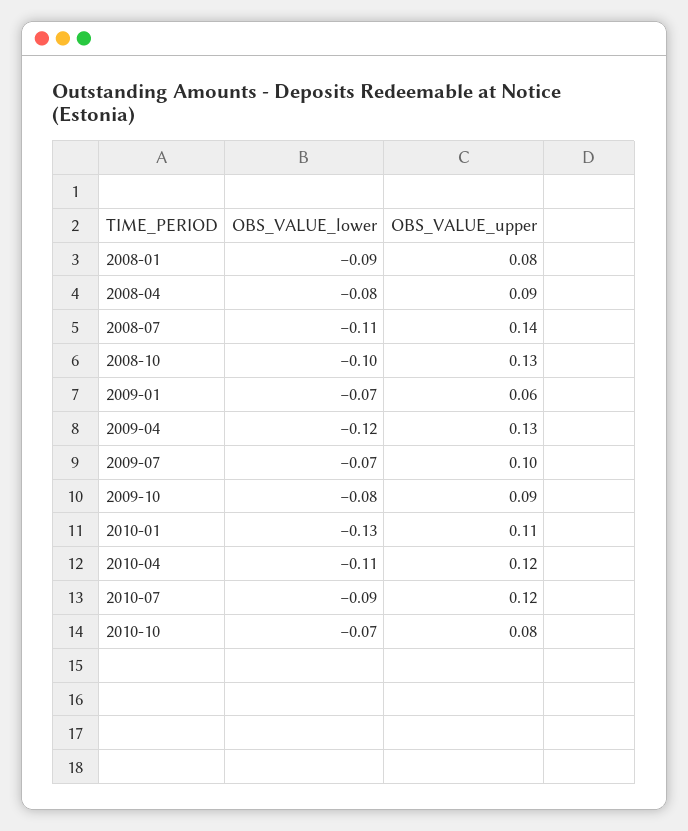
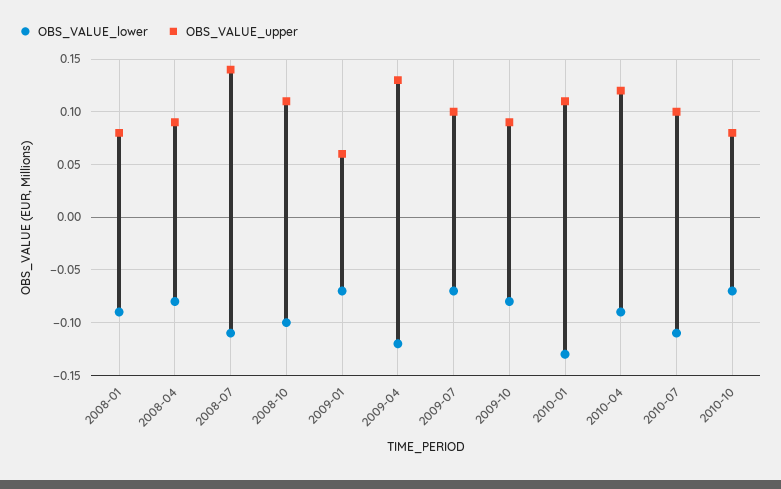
OBS_VALUE_upper, 2008-10: 0.13 -> 0.11
OBS_VALUE_lower, 2010-04: -0.11 -> -0.09
OBS_VALUE_lower, 2010-07: -0.09 -> -0.11
OBS_VALUE_upper, 2010-07: 0.12 -> 0.1

